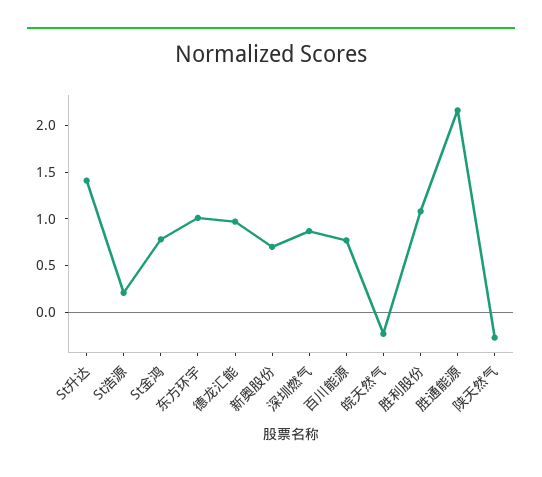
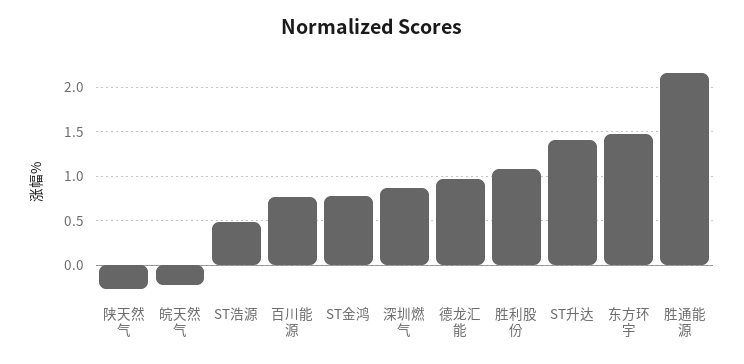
St浩源: 0.2 -> 0.5
东方环宇: 1 -> 1.5
新奥股份: 0.7 -> none

